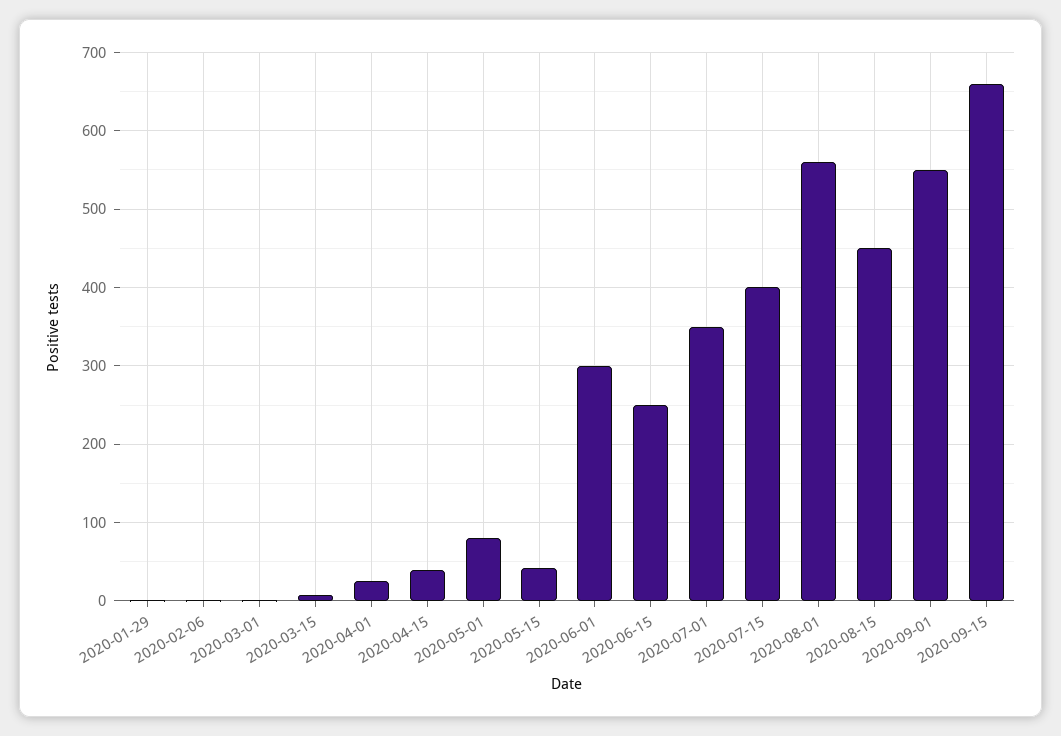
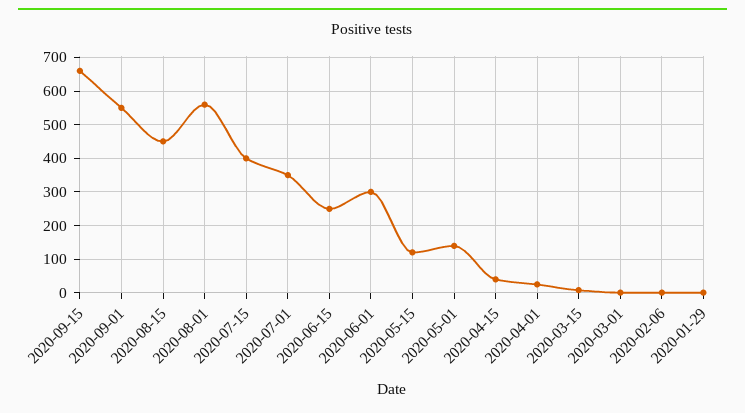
2020-05-01: 80 -> 140
2020-05-15: 40 -> 120

